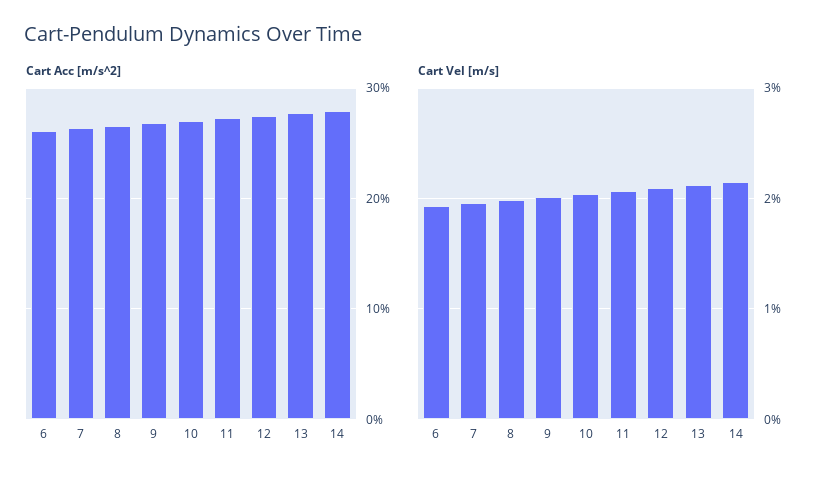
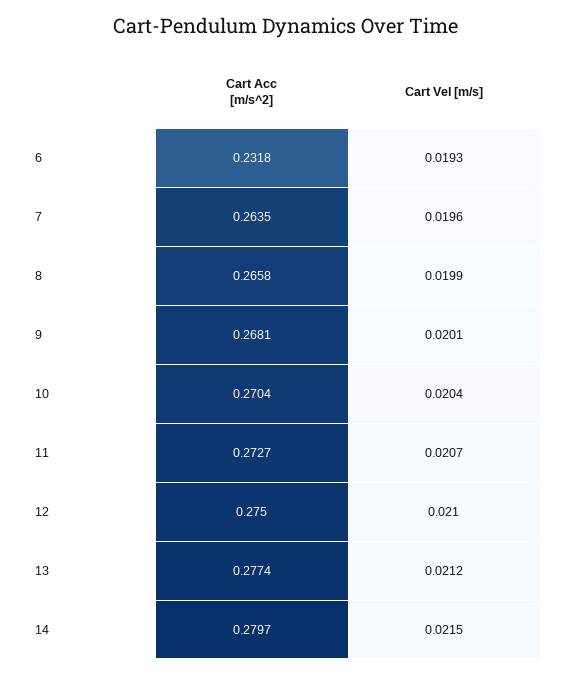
Cart Acc [m/s^2], 6: 0.26 -> 0.2318

